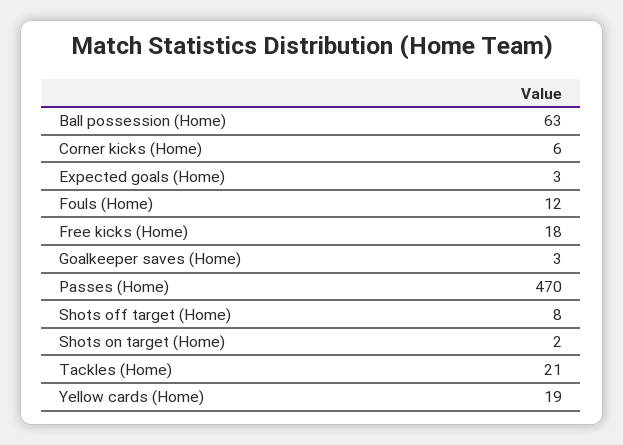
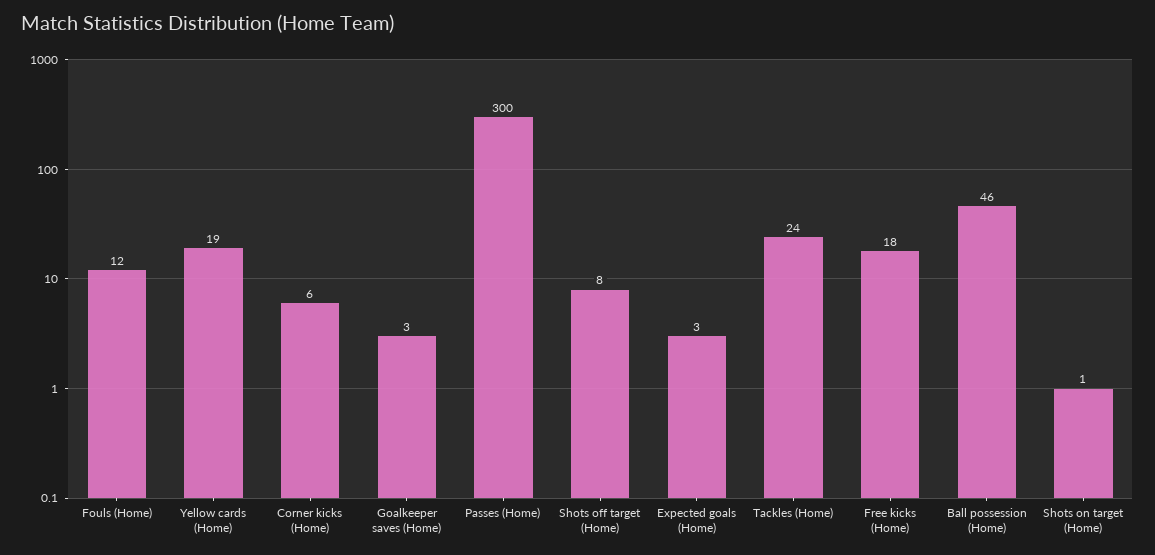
Ball possession (Home): 63 -> 46
Passes (Home): 470 -> 300
Shots on target (Home): 2 -> 1
Tackles (Home): 21 -> 24

